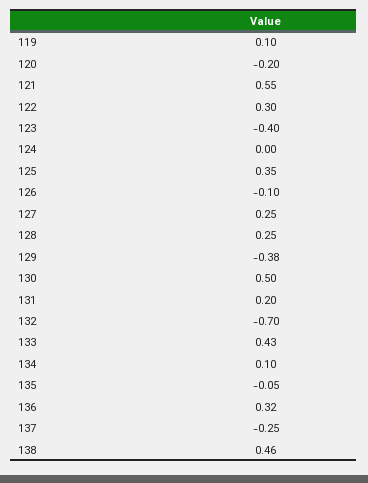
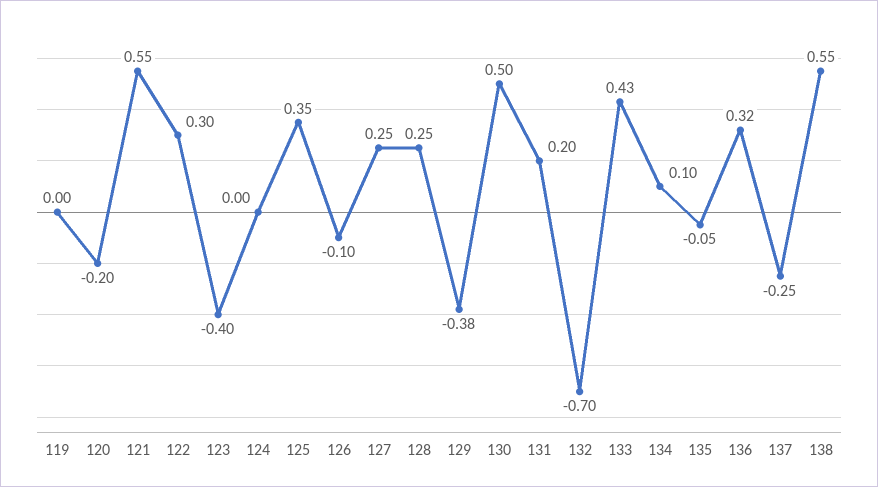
119: 0.1 -> 0
138: 0.46 -> 0.55

